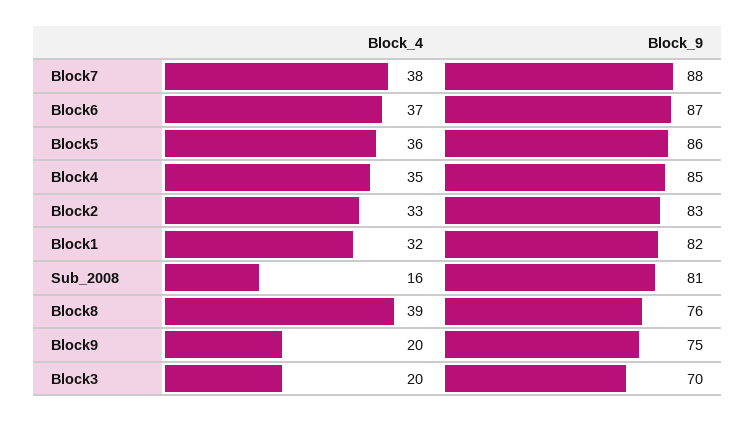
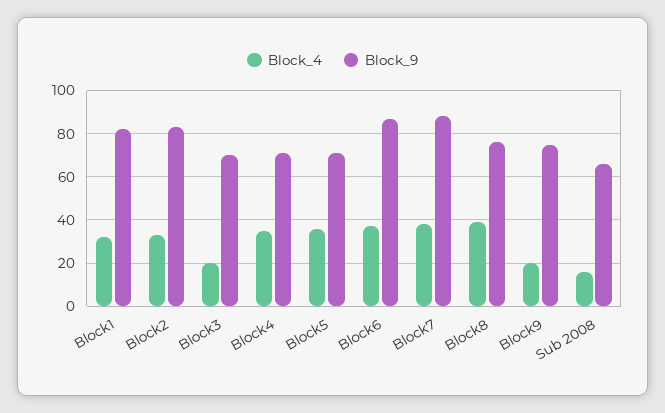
Block_9, Block5: 86 -> 70
Block_9, Block4: 85 -> 70
Block_9, Sub_2008: 81 -> 65

